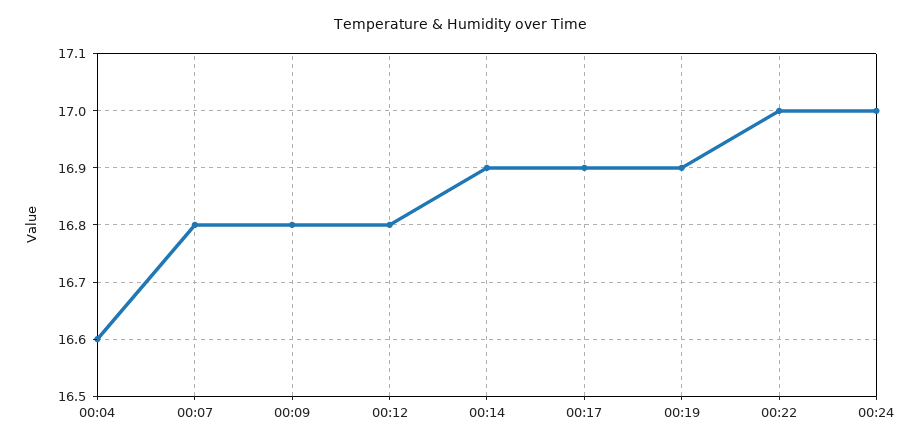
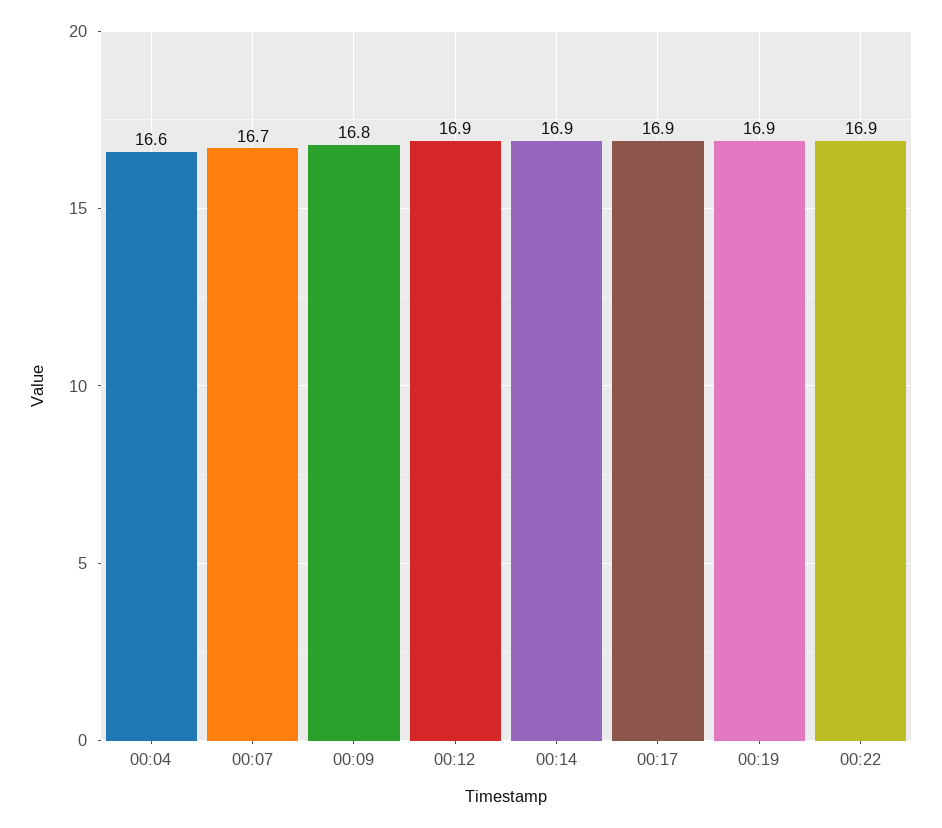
00:07: 16.8 -> 16.7
00:12: 16.8 -> 16.9
00:22: 17 -> 16.9
00:24: 17 -> none

